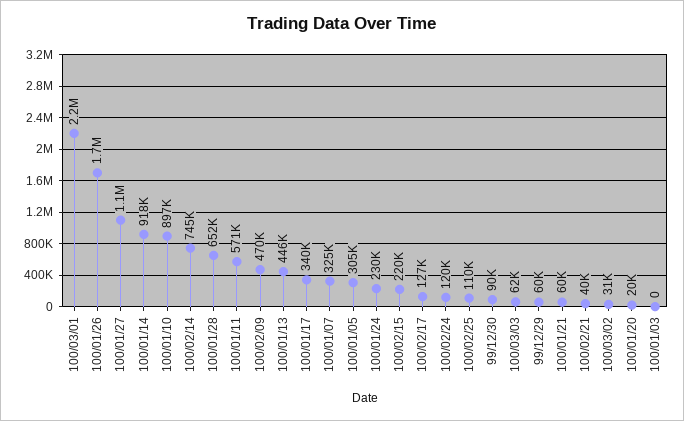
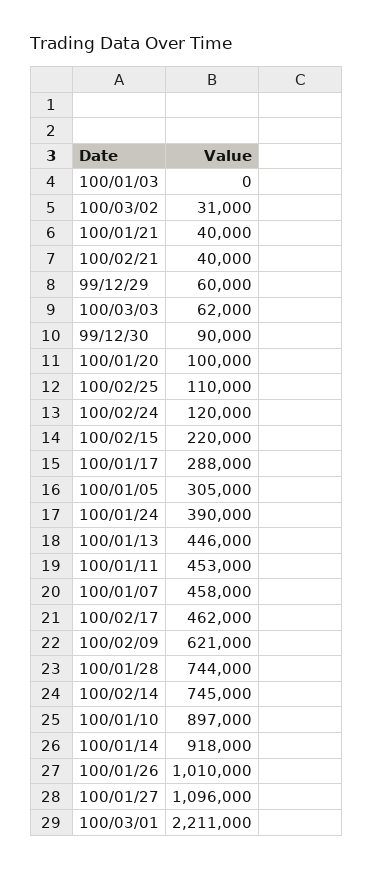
100/01/26: 1700000 -> 1010000
100/01/28: 652000 -> 744000
100/01/11: 571000 -> 453000
100/02/09: 470000 -> 621000
100/01/17: 340000 -> 288000
100/01/07: 325000 -> 458000
100/01/24: 230000 -> 390000
100/02/17: 127000 -> 462000
100/01/21: 60000 -> 40000
100/01/20: 20000 -> 100000

